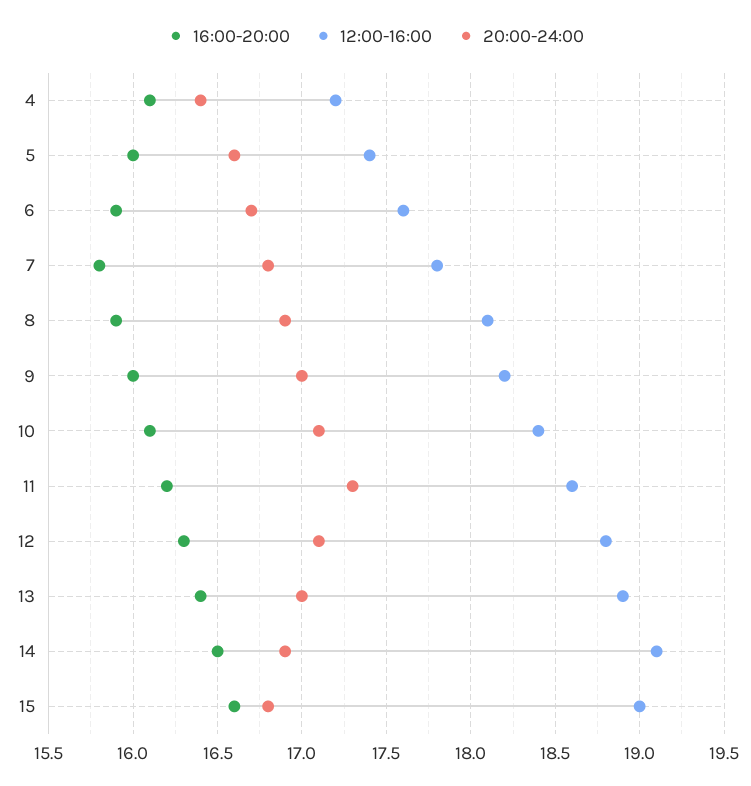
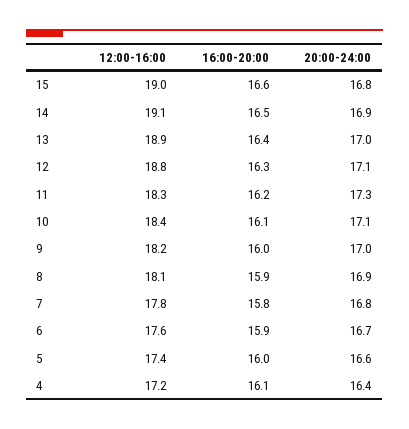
12:00-16:00, 11: 18.6 -> 18.3

